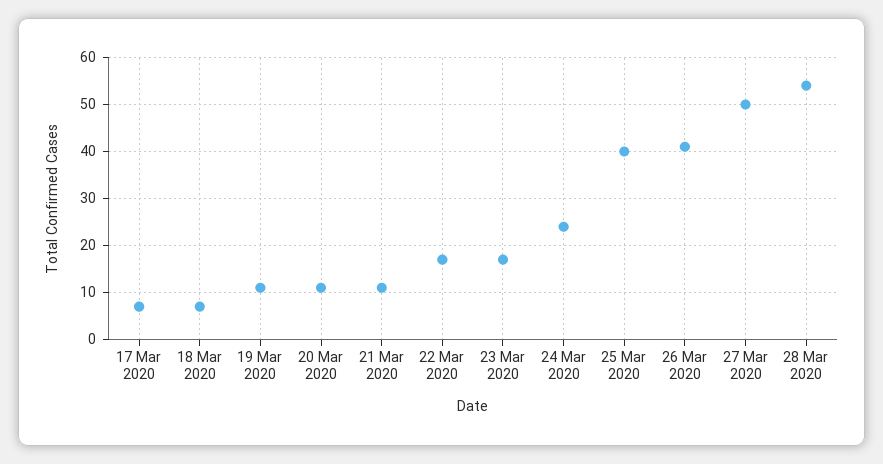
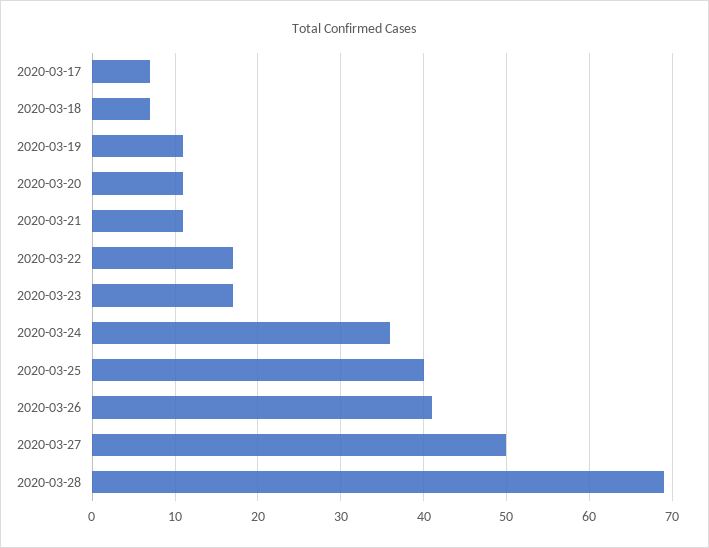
24 Mar 2020: 25 -> 36
28 Mar 2020: 55 -> 69

